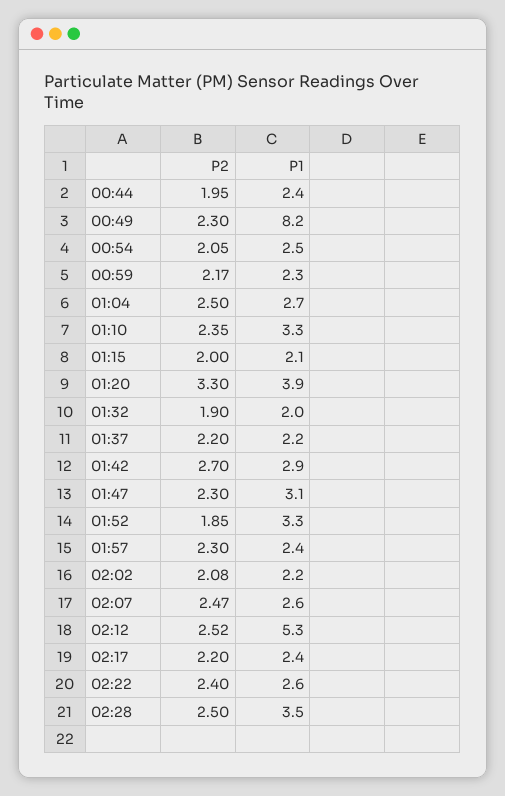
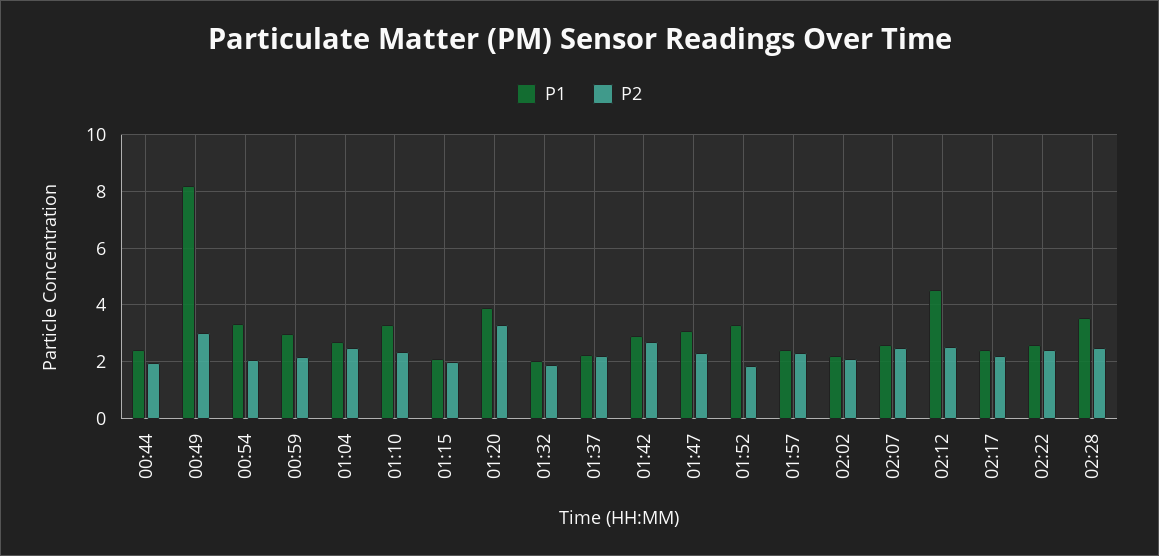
P2, 00:49: 2.3 -> 3
P1, 00:54: 2.5 -> 3.25
P1, 00:59: 2.3 -> 3
P1, 02:12: 5.3 -> 4.5

